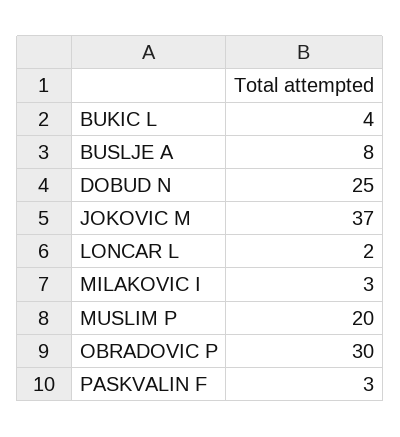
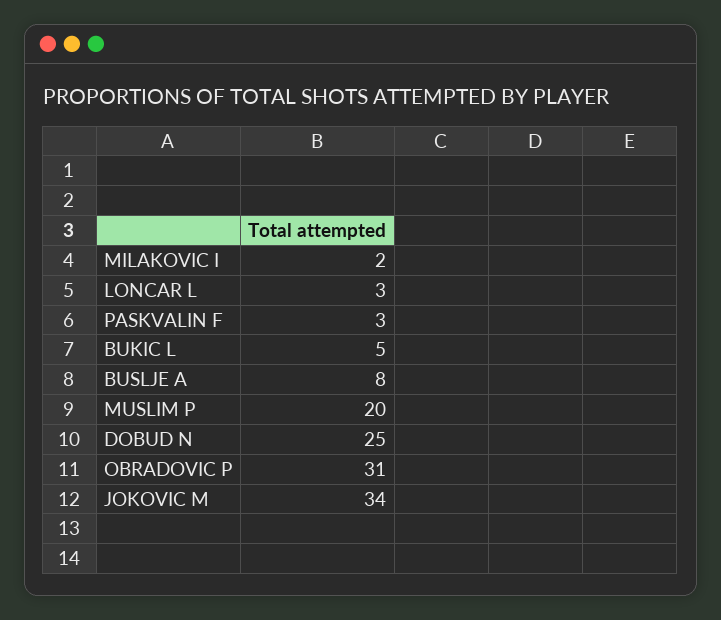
BUKIC L: 4 -> 5
JOKOVIC M: 37 -> 34
LONCAR L: 2 -> 3
MILAKOVIC I: 3 -> 2
OBRADOVIC P: 30 -> 31

